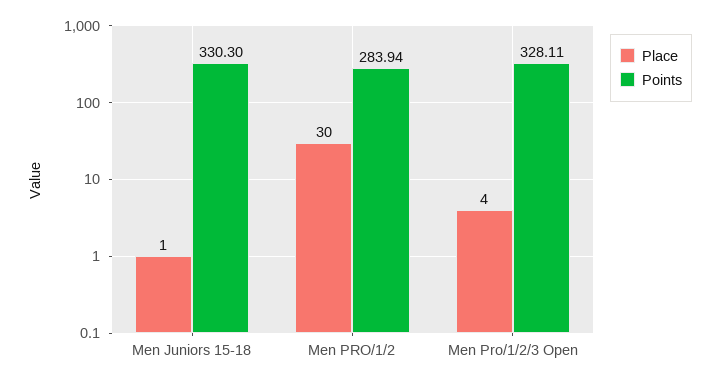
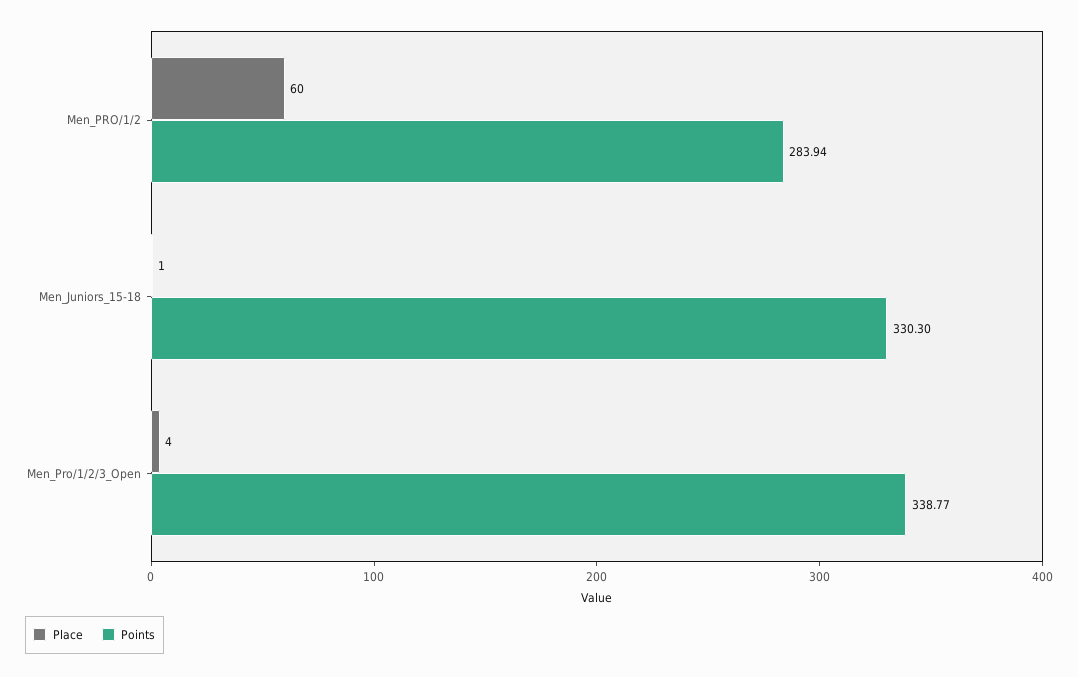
Place, Men PRO/1/2: 30 -> 60
Points, Men Pro/1/2/3 Open: 328.11 -> 338.77

